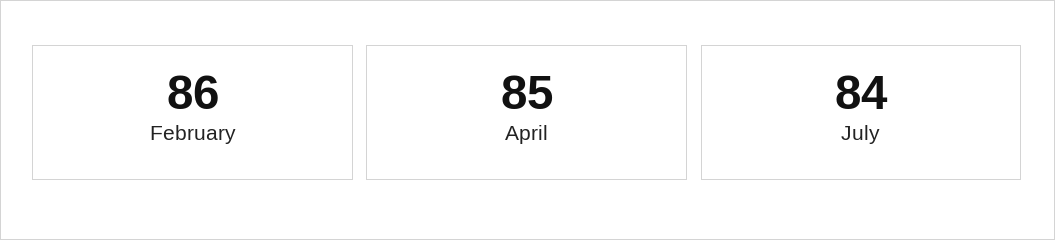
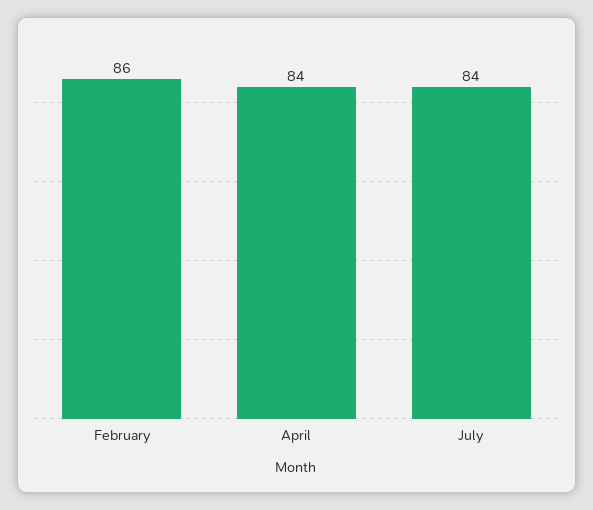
April: 85 -> 84

